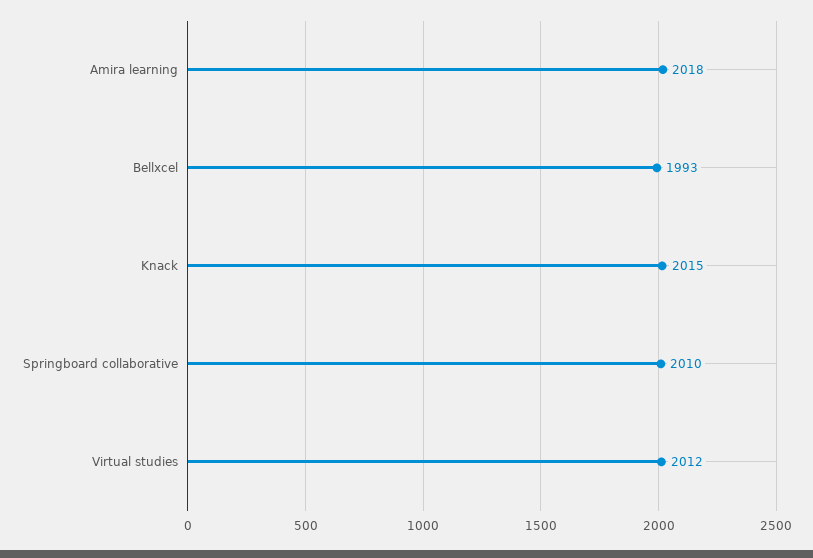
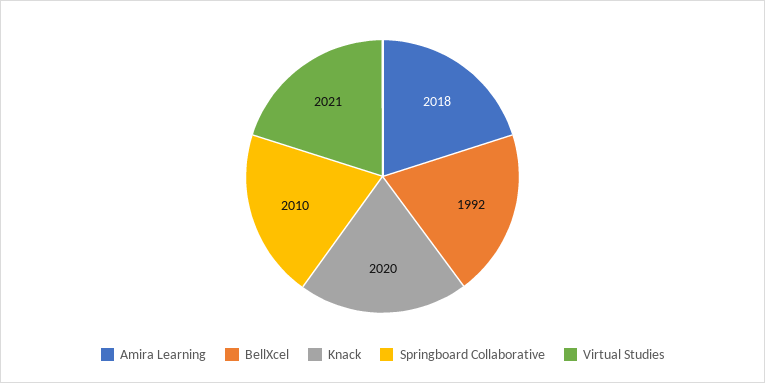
Bellxcel: 1993 -> 1992
Knack: 2015 -> 2020
Virtual studies: 2012 -> 2021

